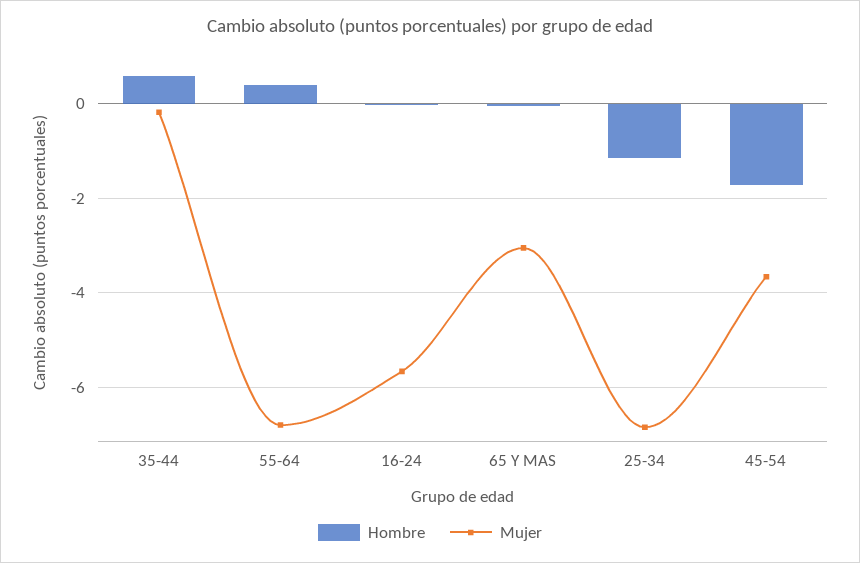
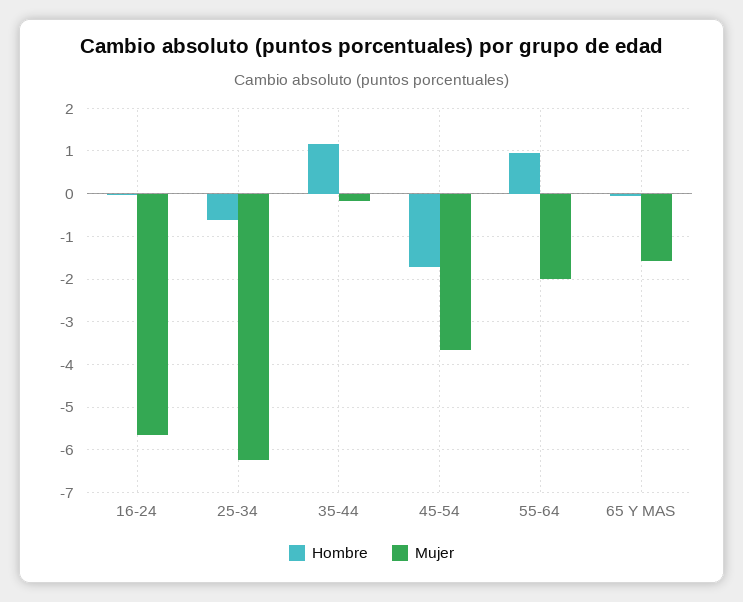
Hombre, 35-44: 0.6 -> 1.2
Hombre, 55-64: 0.4 -> 1
Mujer, 55-64: -6.8 -> -2
Mujer, 65 Y MAS: -3 -> -1.6
Hombre, 25-34: -1.2 -> -0.6
Mujer, 25-34: -6.8 -> -6.2

